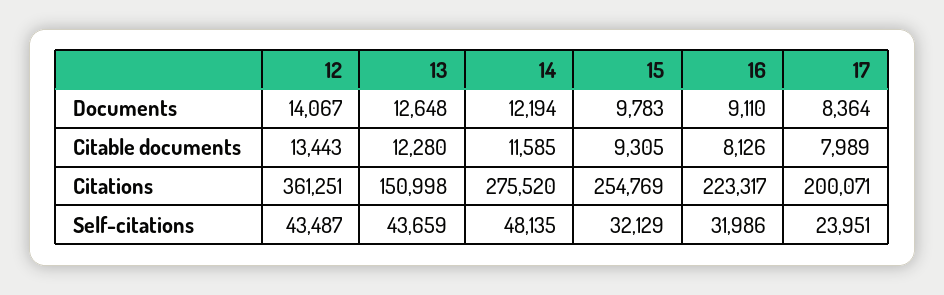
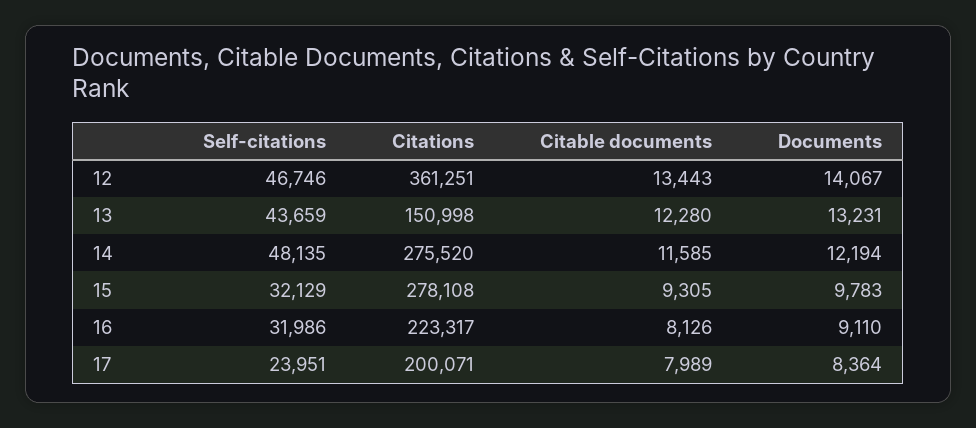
13, Documents: 12648 -> 13231
15, Citations: 254769 -> 278108
12, Self-citations: 43487 -> 46746

